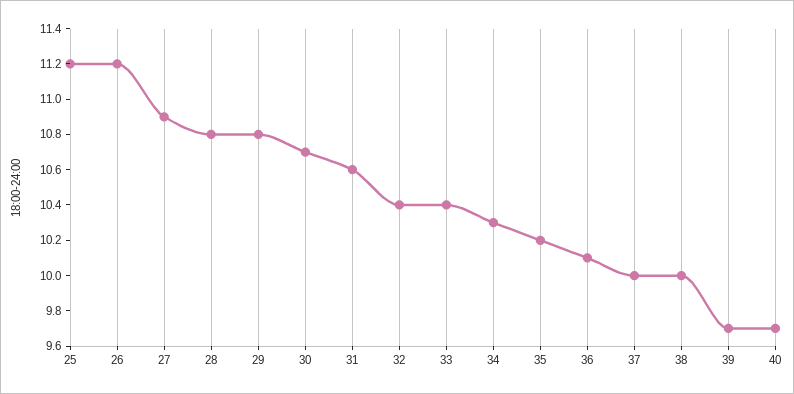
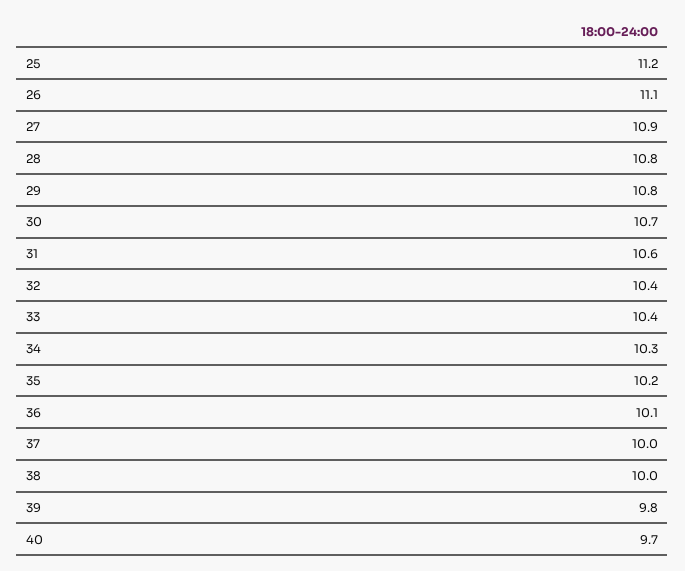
26: 11.2 -> 11.1
39: 9.7 -> 9.8

